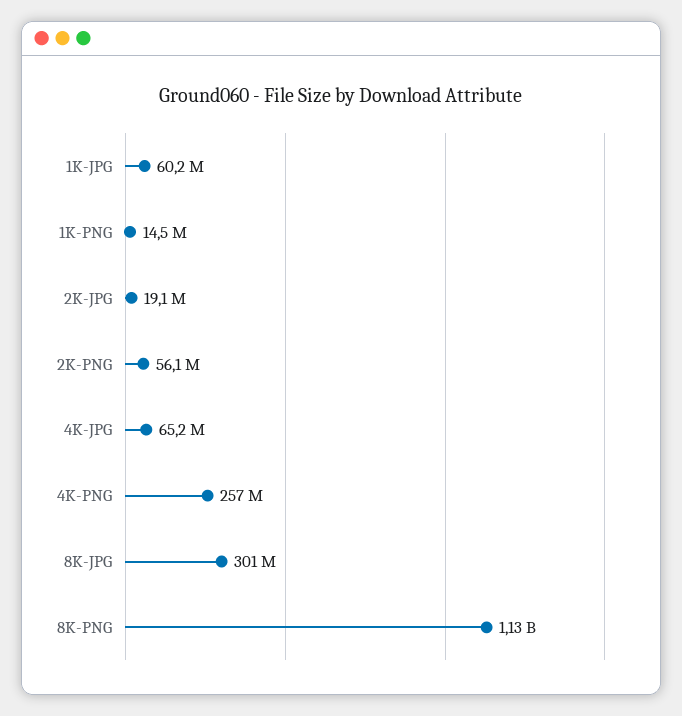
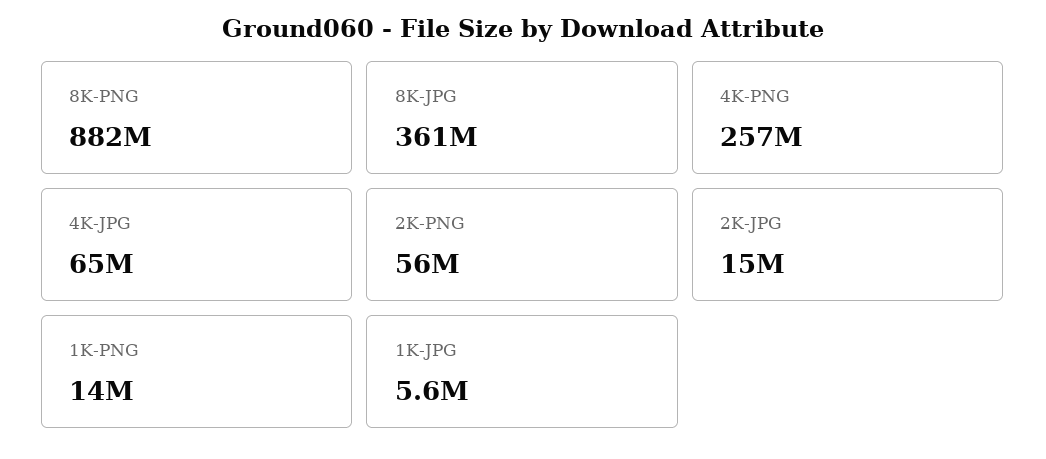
1K-JPG: 60200000 -> 5600000
2K-JPG: 19100000 -> 15000000
8K-JPG: 301000000 -> 361000000
8K-PNG: 1130000000 -> 882000000

